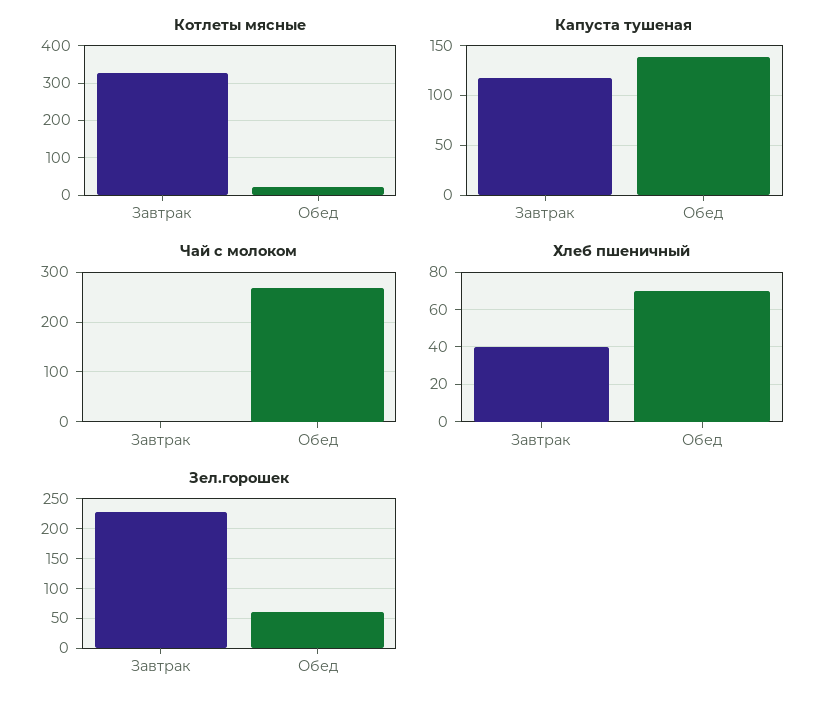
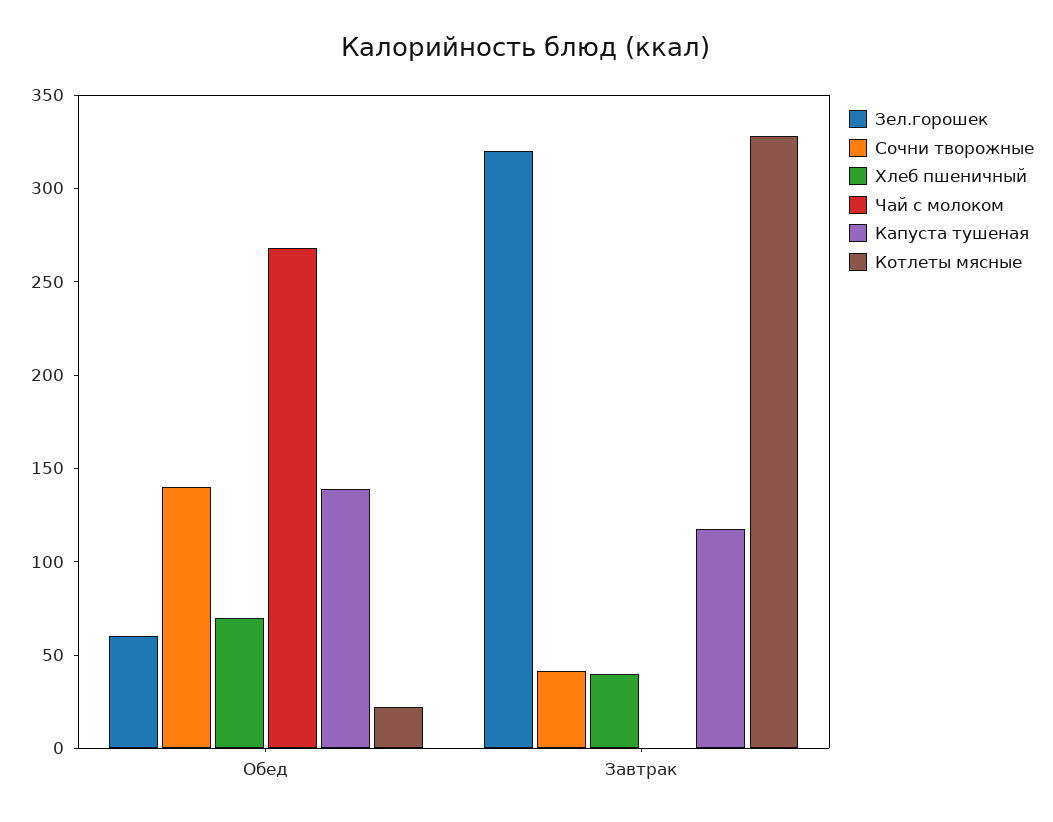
Зел.горошек, Завтрак: 225 -> 320
Сочни творожные, Обед: none -> 140
Сочни творожные, Завтрак: none -> 40

